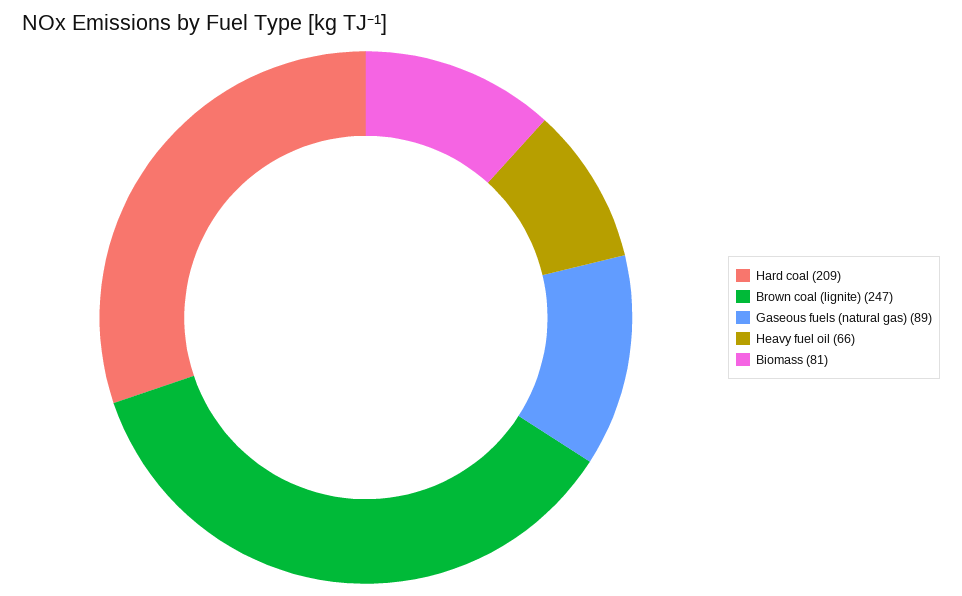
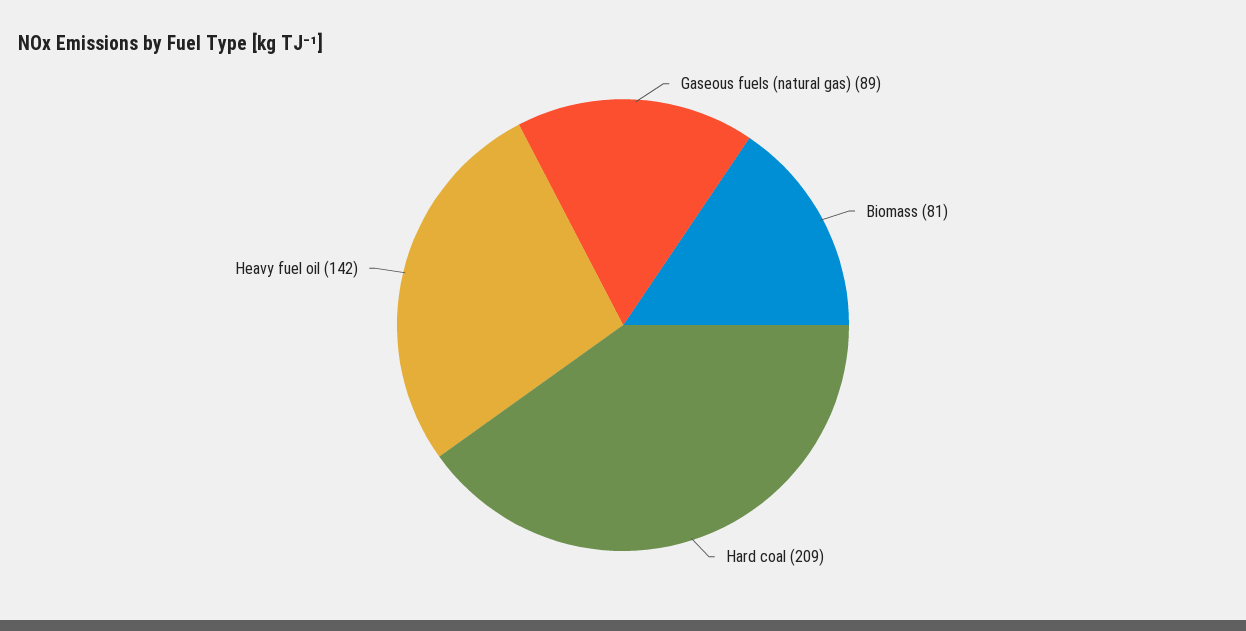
Brown coal (lignite): 247 -> none
Heavy fuel oil: 66 -> 142

